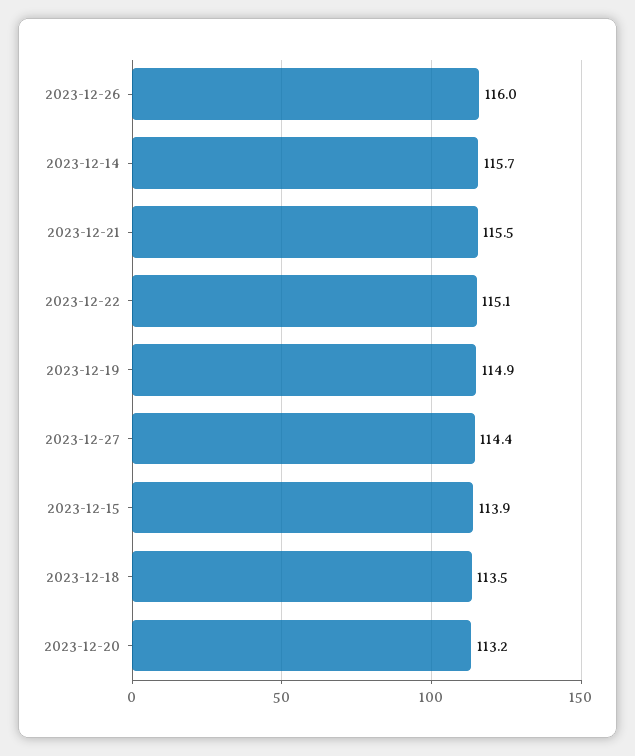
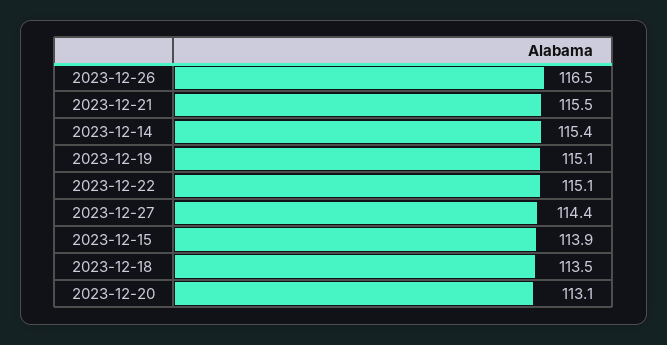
2023-12-26: 116 -> 116.5
2023-12-14: 115.7 -> 115.4
2023-12-19: 114.9 -> 115.1
2023-12-20: 113.2 -> 113.1

